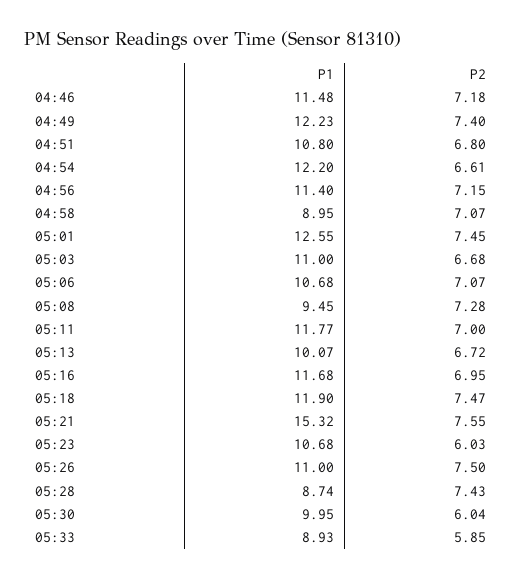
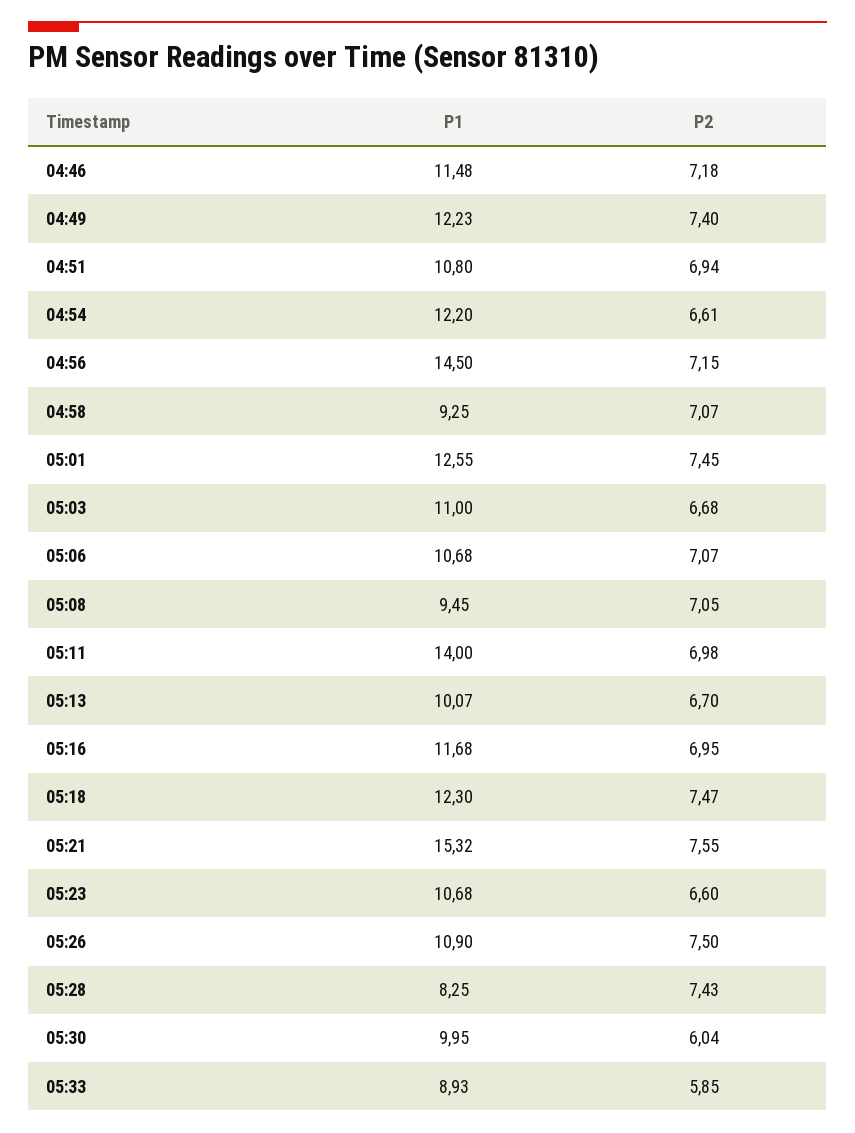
P2, 04:51: 6.8 -> 6.94
P1, 04:56: 11.4 -> 14.5
P1, 04:58: 8.95 -> 9.25
P2, 05:08: 7.28 -> 7.05
P1, 05:11: 11.77 -> 14
P2, 05:11: 7 -> 6.98
P2, 05:13: 6.72 -> 6.7
P1, 05:18: 11.9 -> 12.3
P2, 05:23: 6.03 -> 6.6
P1, 05:26: 11 -> 10.9
P1, 05:28: 8.74 -> 8.25

